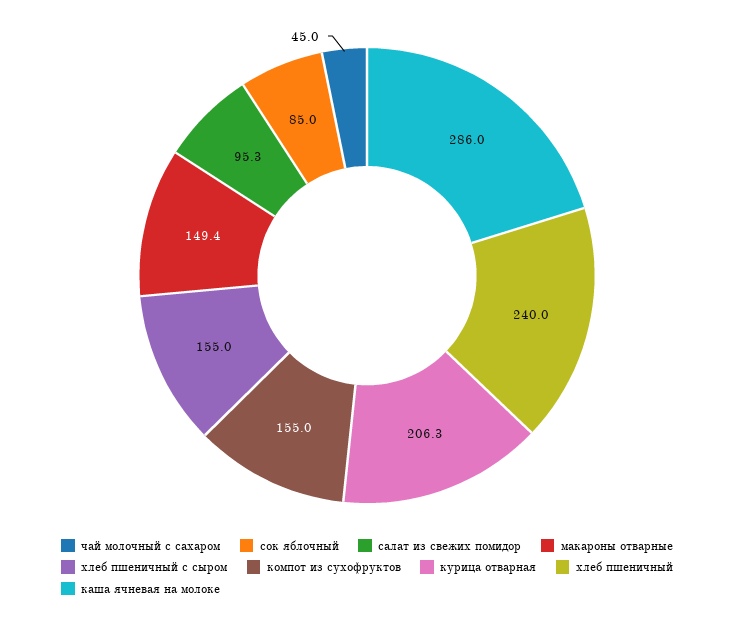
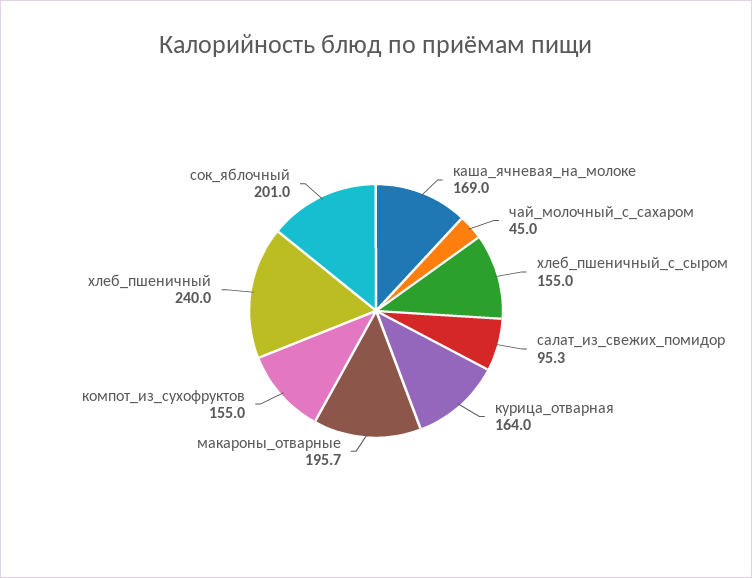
сок яблочный: 85 -> 201
макароны отварные: 149.4 -> 195.7
курица отварная: 206.3 -> 164
каша ячневая на молоке: 286 -> 169

